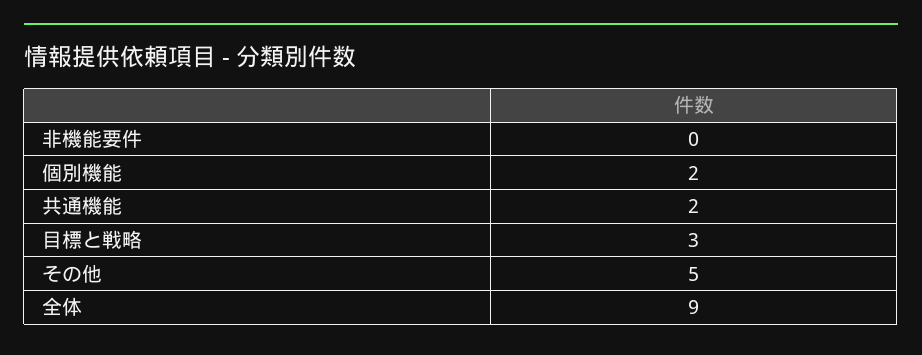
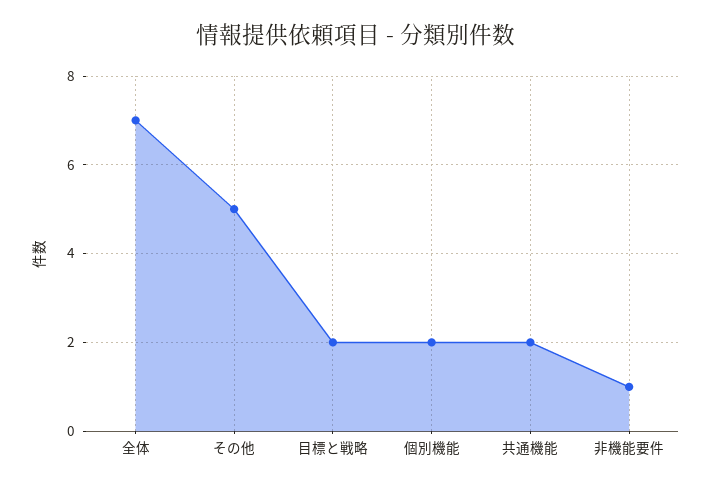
非機能要件: 0 -> 1
目標と戦略: 3 -> 2
全体: 9 -> 7

